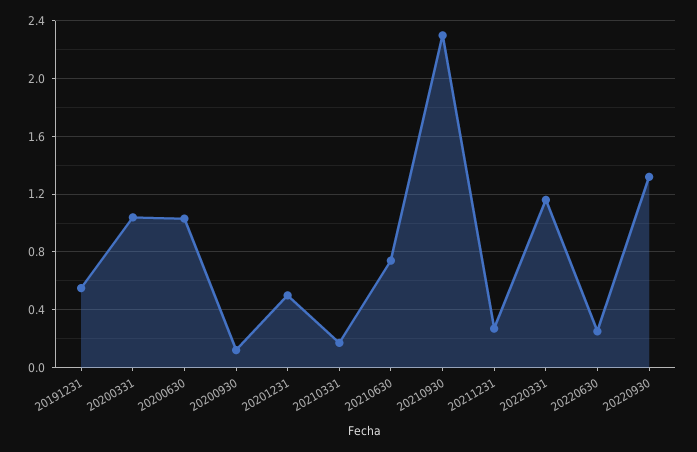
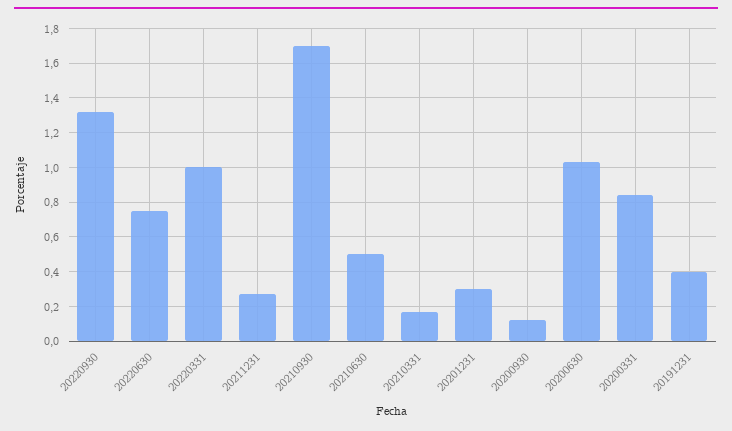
20191231: 0.55 -> 0.4
20200331: 1.05 -> 0.85
20201231: 0.5 -> 0.3
20210630: 0.75 -> 0.5
20210930: 2.3 -> 1.7
20220331: 1.15 -> 1
20220630: 0.25 -> 0.75

